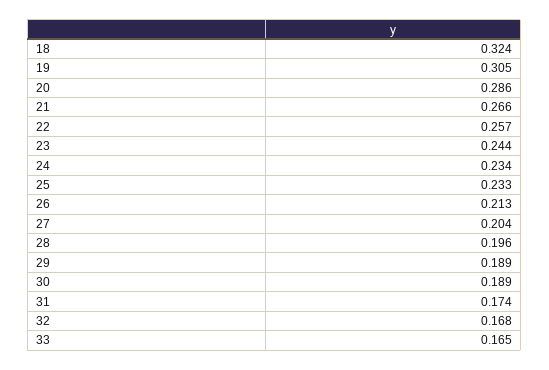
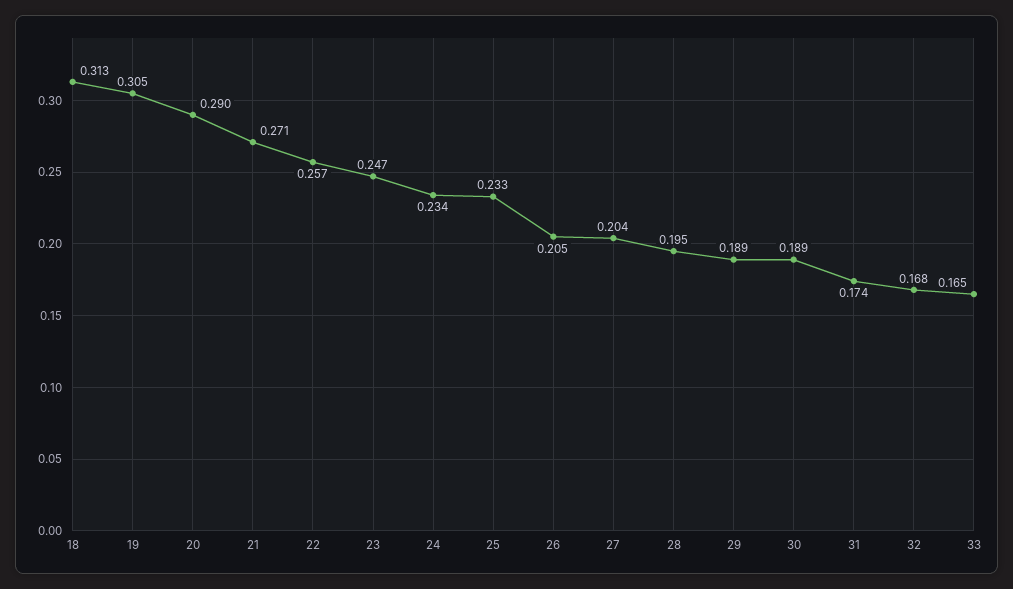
18: 0.324 -> 0.313
20: 0.286 -> 0.29
21: 0.266 -> 0.271
23: 0.244 -> 0.247
26: 0.213 -> 0.205
28: 0.196 -> 0.195

